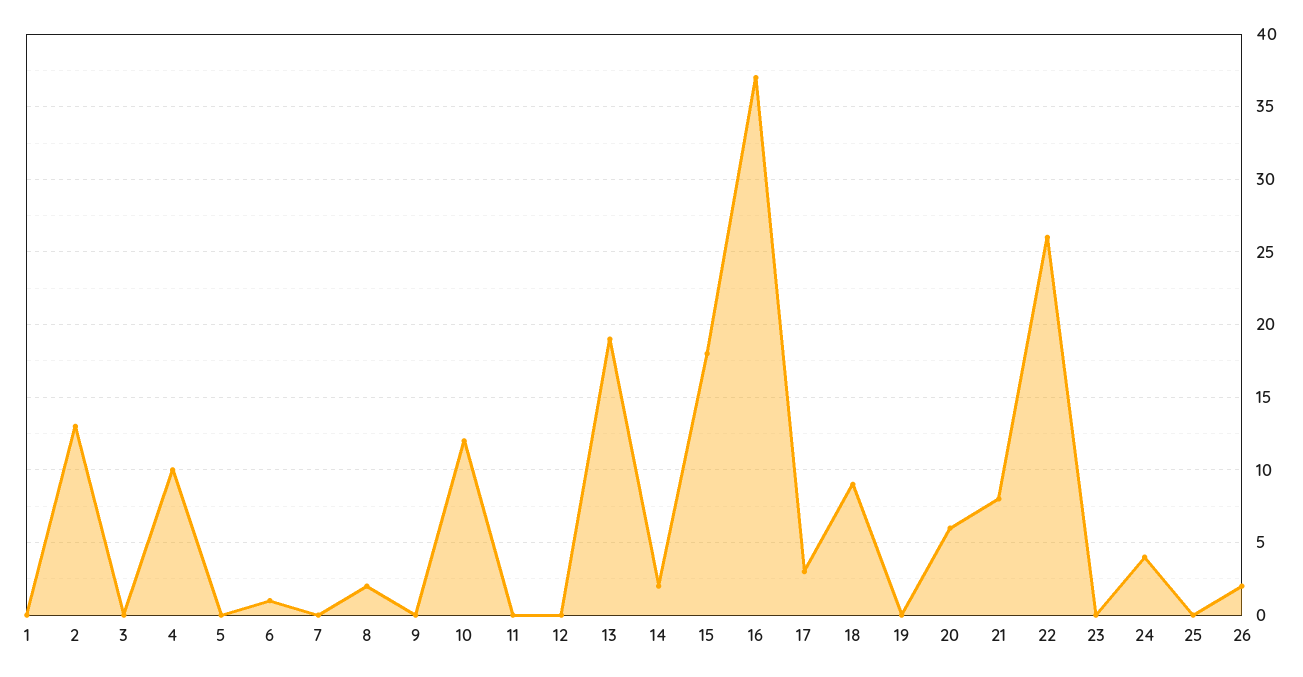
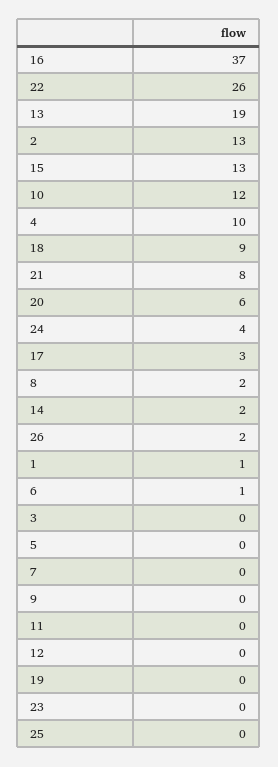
1: 0 -> 1
15: 18 -> 13

